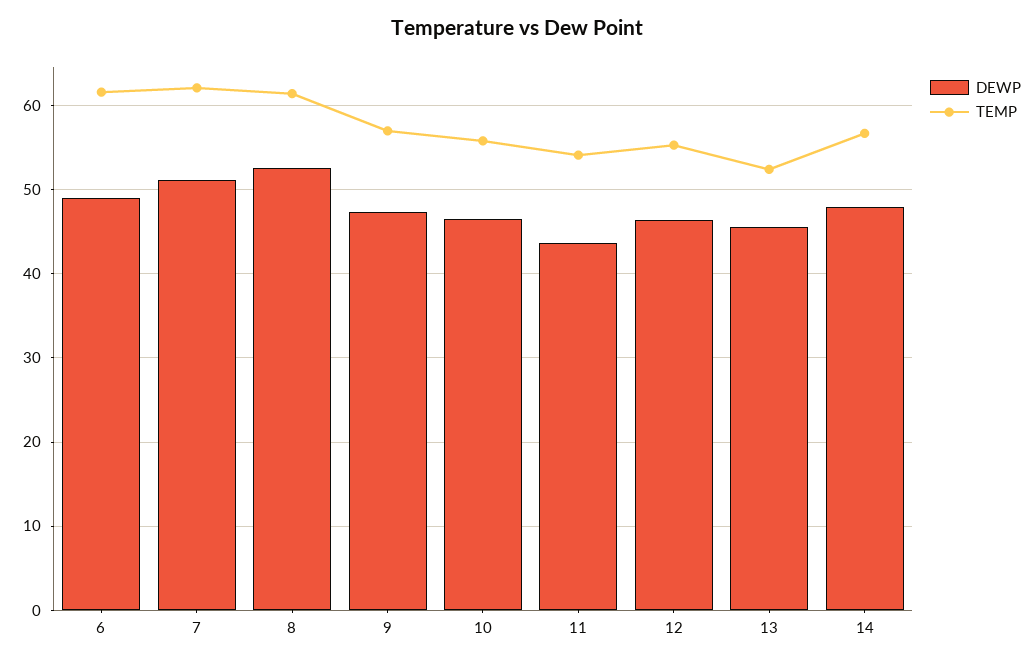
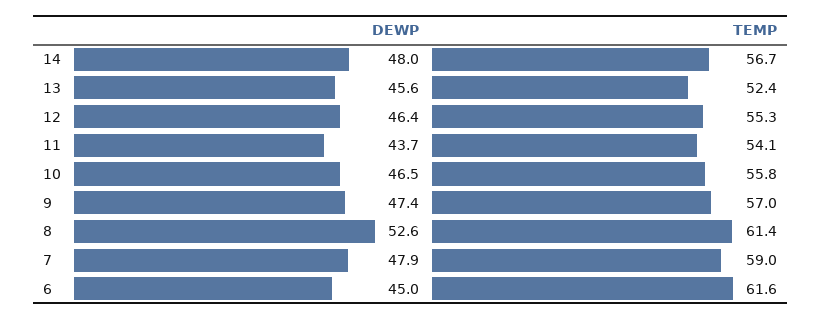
DEWP, 6: 49 -> 45
DEWP, 7: 51 -> 47.9
TEMP, 7: 62 -> 59

